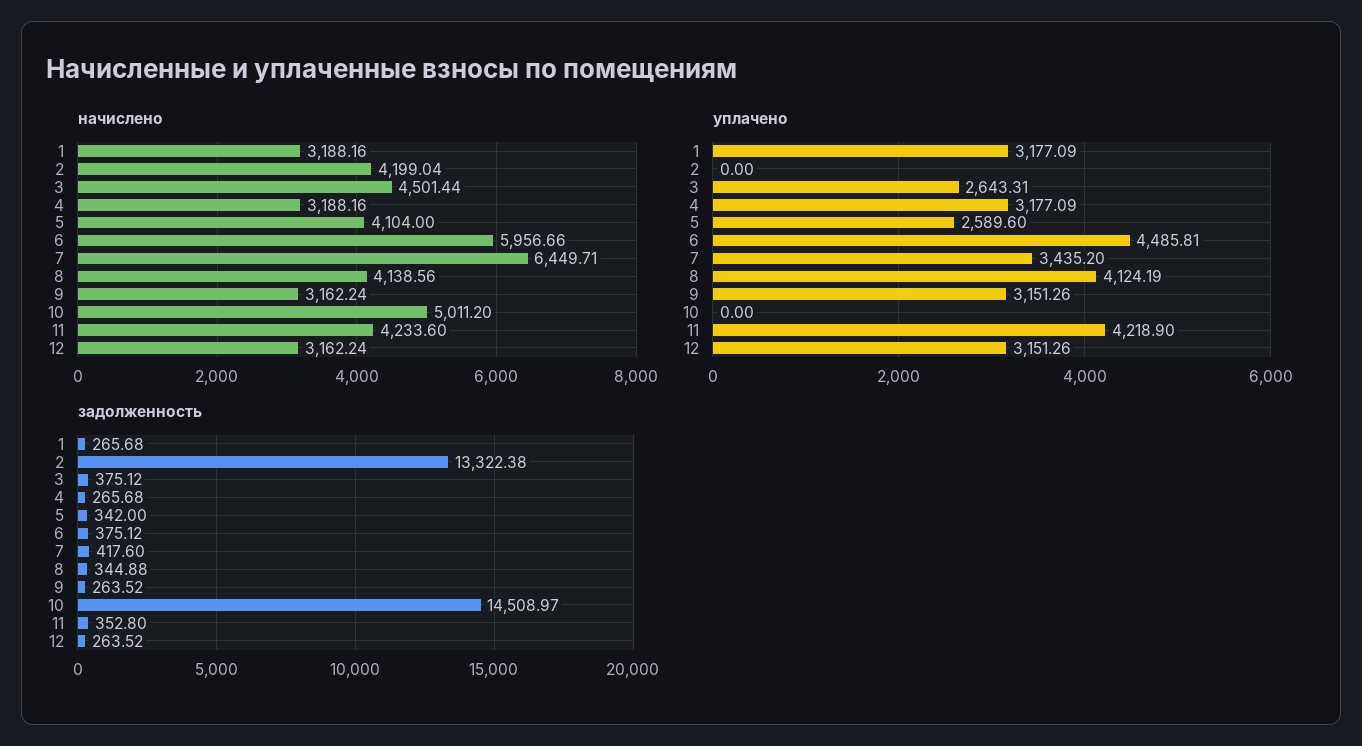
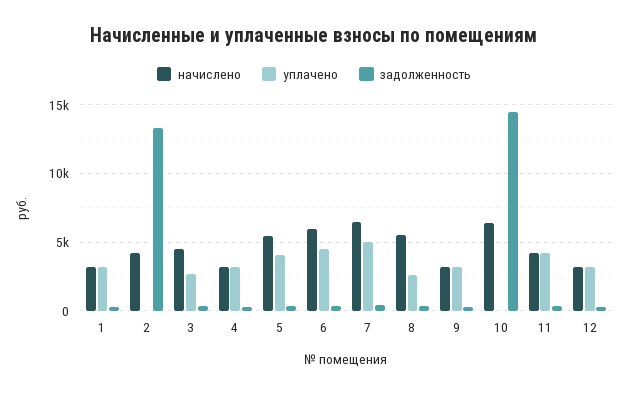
начислено, 5: 4104 -> 5500
начислено, 8: 4138.56 -> 5500
начислено, 10: 5011.2 -> 6500
уплачено, 5: 2589.6 -> 4000
уплачено, 7: 3435.2 -> 5000
уплачено, 8: 4124.19 -> 2500

